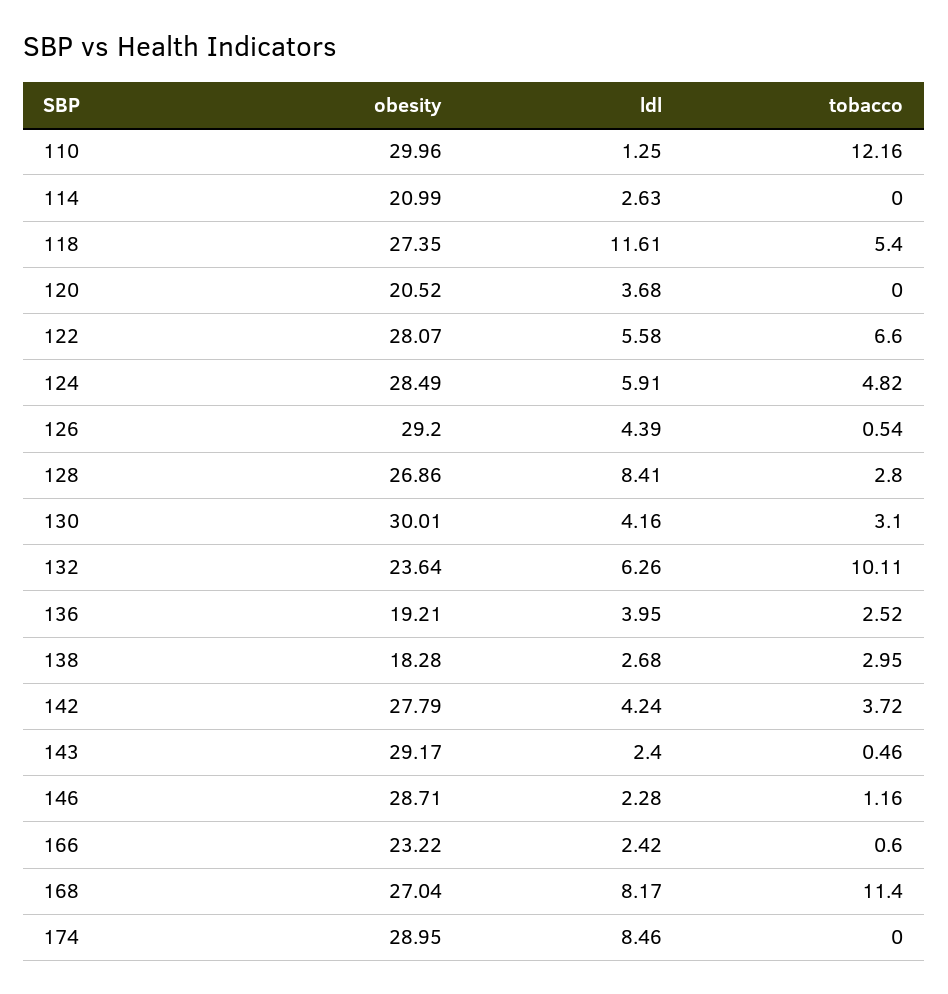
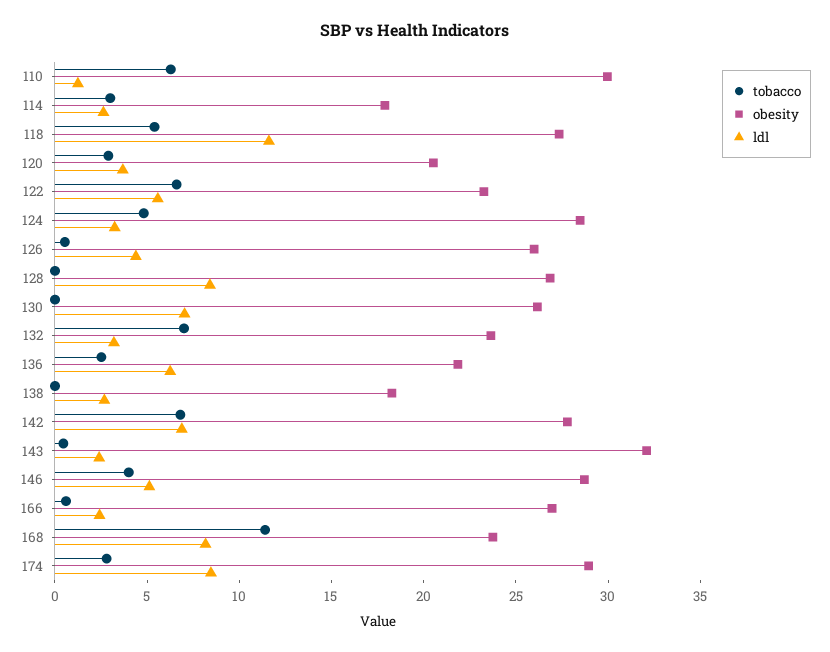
tobacco, 110: 12.16 -> 6
obesity, 114: 20.99 -> 18
tobacco, 114: 0 -> 3
tobacco, 120: 0 -> 3
obesity, 122: 28.07 -> 23
ldl, 124: 5.91 -> 3
obesity, 126: 29.2 -> 26
tobacco, 128: 2.8 -> 0
obesity, 130: 30.01 -> 26
ldl, 130: 4.16 -> 7
tobacco, 130: 3.1 -> 0
ldl, 132: 6.26 -> 3
tobacco, 132: 10.11 -> 7
obesity, 136: 19.21 -> 22
ldl, 136: 3.95 -> 6
tobacco, 138: 2.95 -> 0
ldl, 142: 4.24 -> 7
tobacco, 142: 3.72 -> 7
obesity, 143: 29.17 -> 32
ldl, 146: 2.28 -> 5
tobacco, 146: 1.16 -> 4
obesity, 166: 23.22 -> 27
obesity, 168: 27.04 -> 24
tobacco, 174: 0 -> 3

